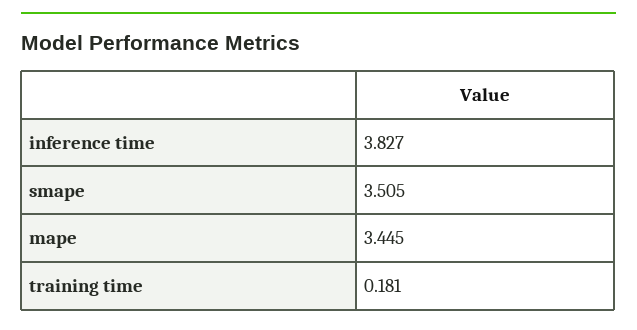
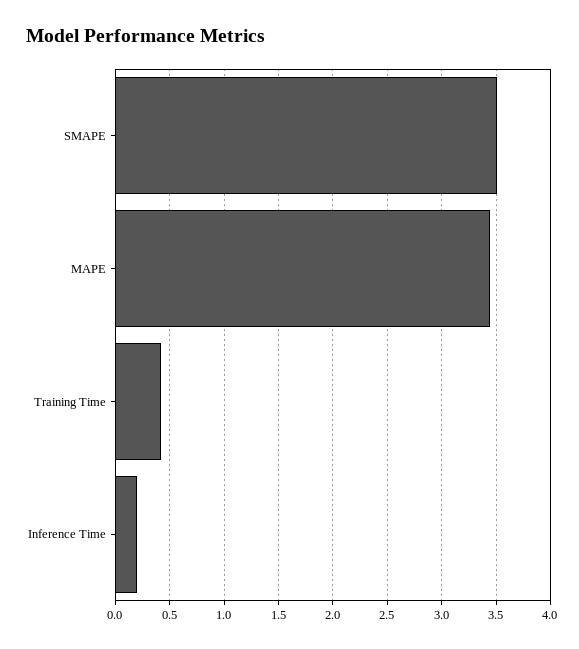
inference time: 3.827 -> 0.2
training time: 0.181 -> 0.4

